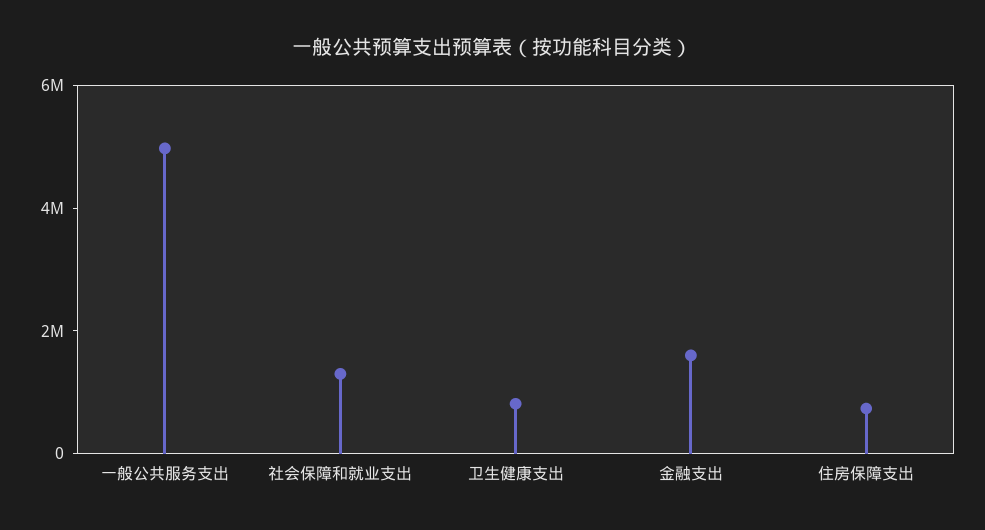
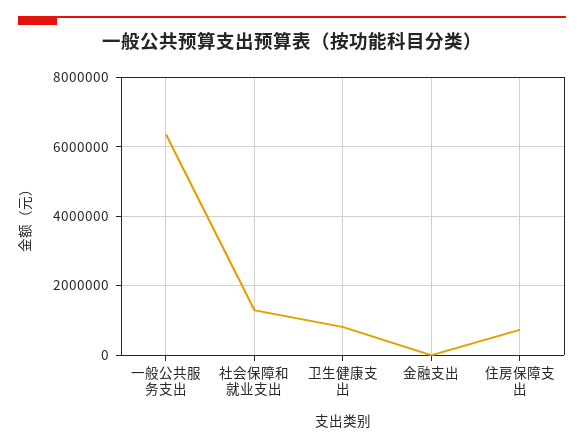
一般公共服务支出: 5000000 -> 6400000
金融支出: 1500000 -> 0

